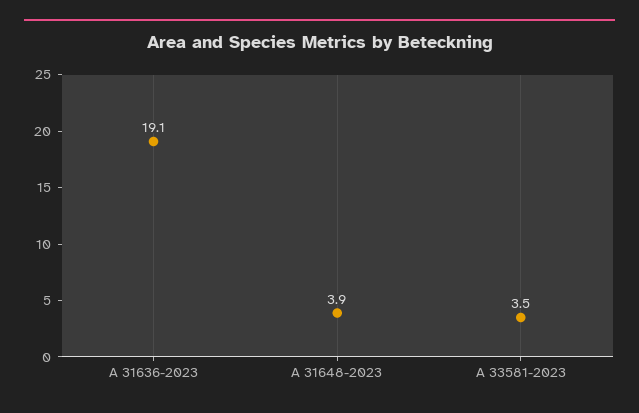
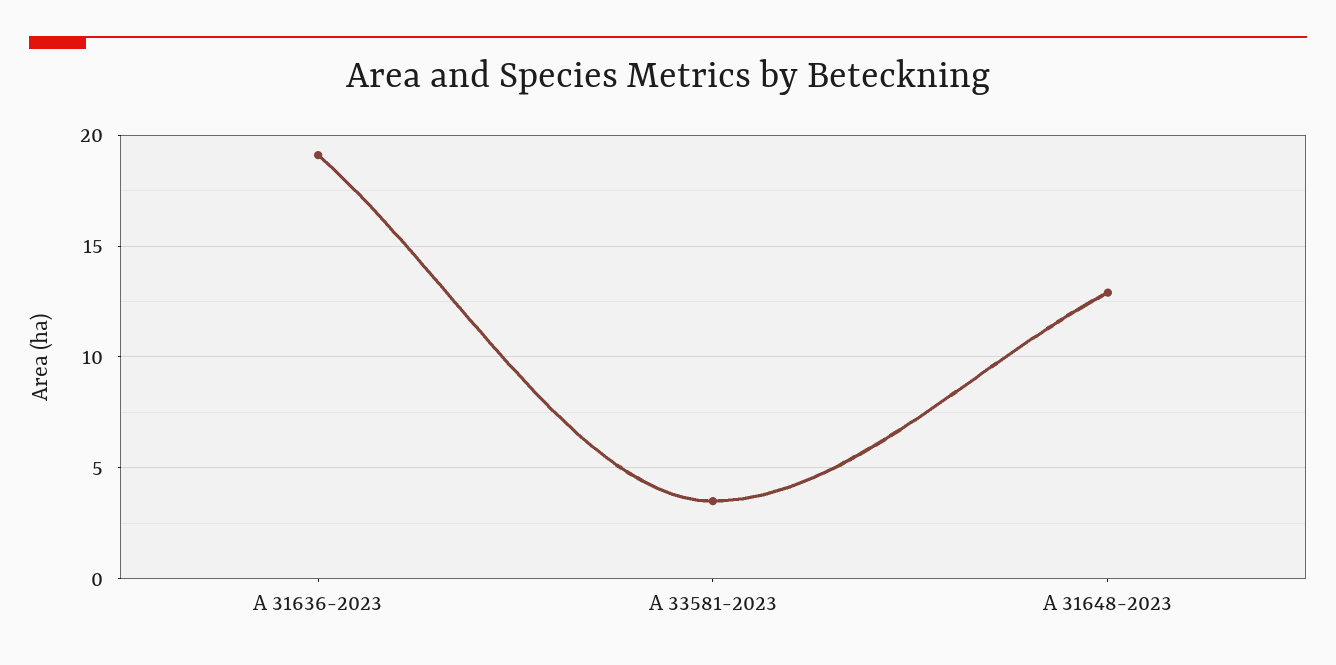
A 31648-2023: 3.9 -> 13

